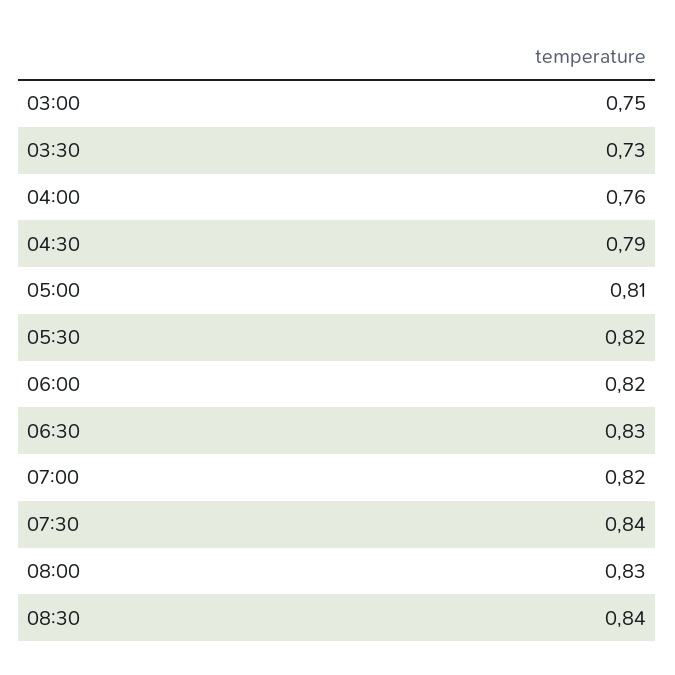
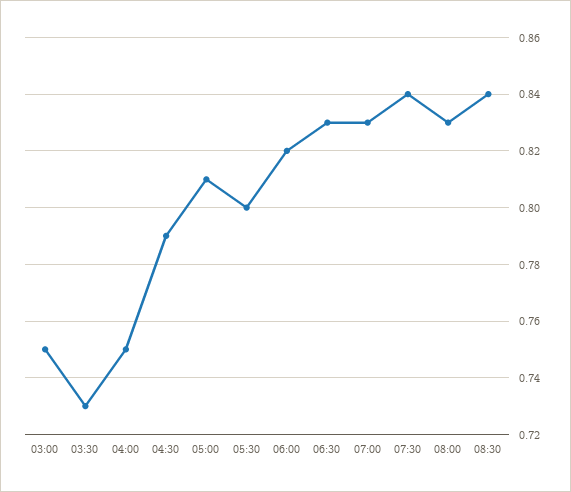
04:00: 0.76 -> 0.75
05:30: 0.82 -> 0.8
07:00: 0.82 -> 0.83

